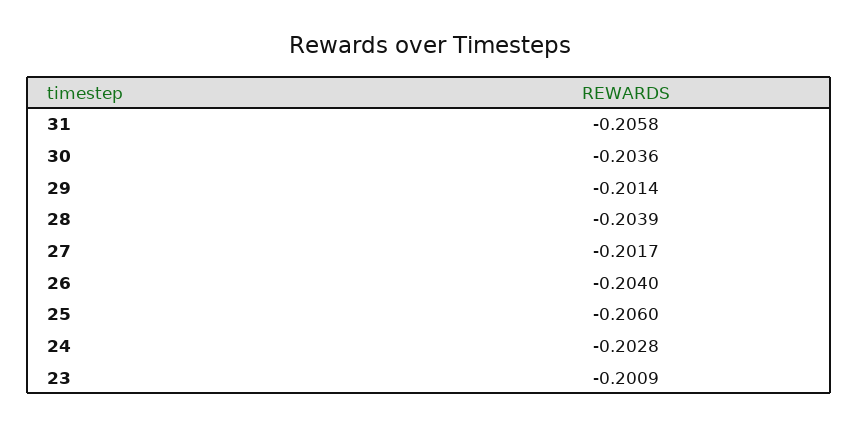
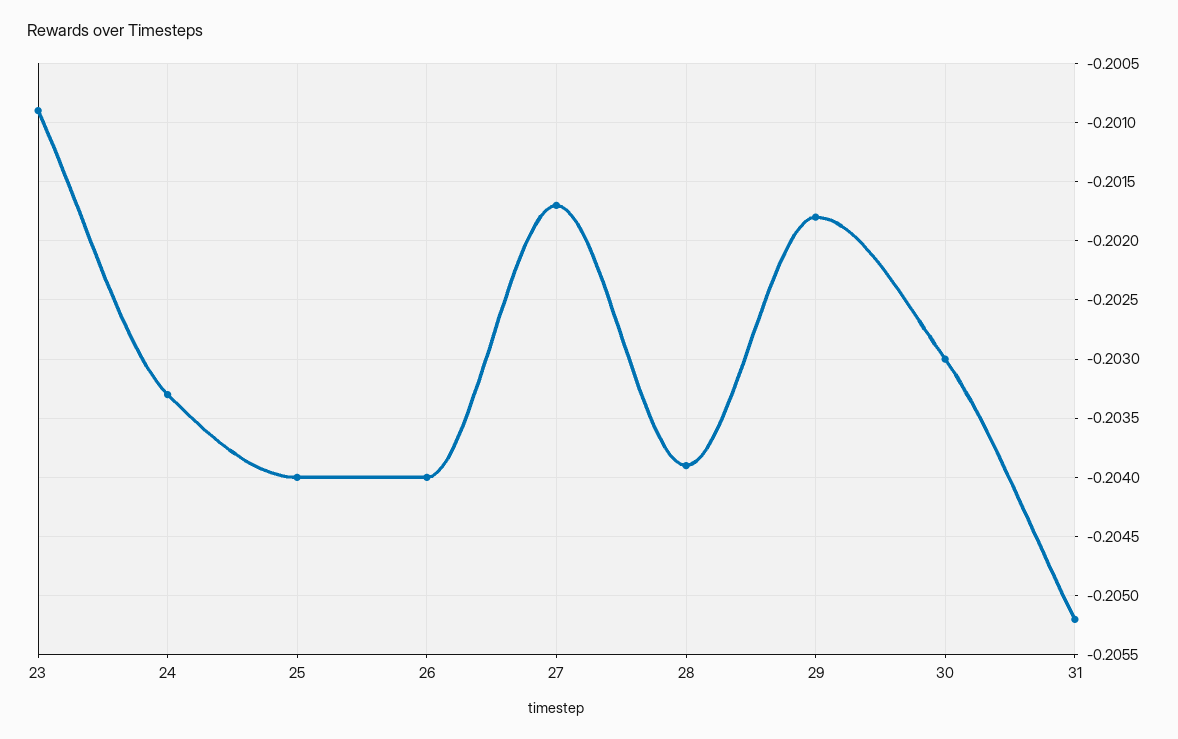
31: -0.2058 -> -0.2052
30: -0.2036 -> -0.203
29: -0.2014 -> -0.2018
25: -0.206 -> -0.204
24: -0.2028 -> -0.2033

